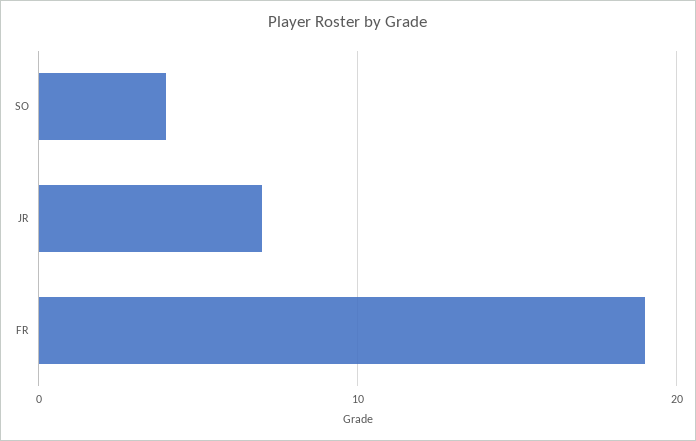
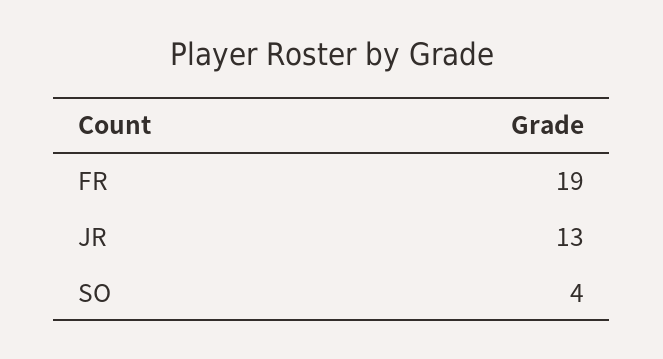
JR: 7 -> 13

